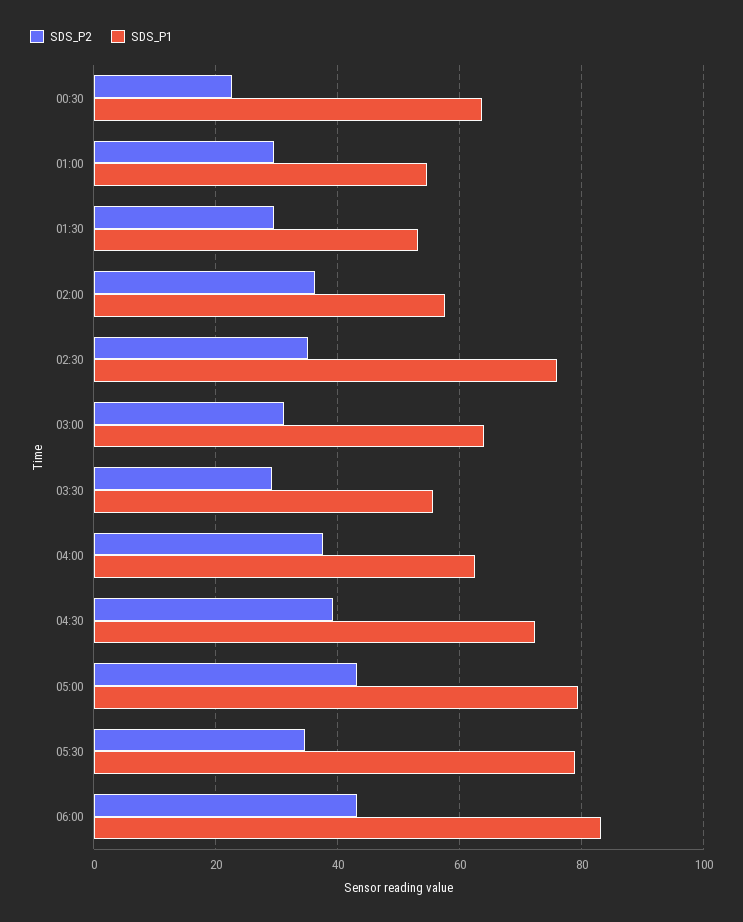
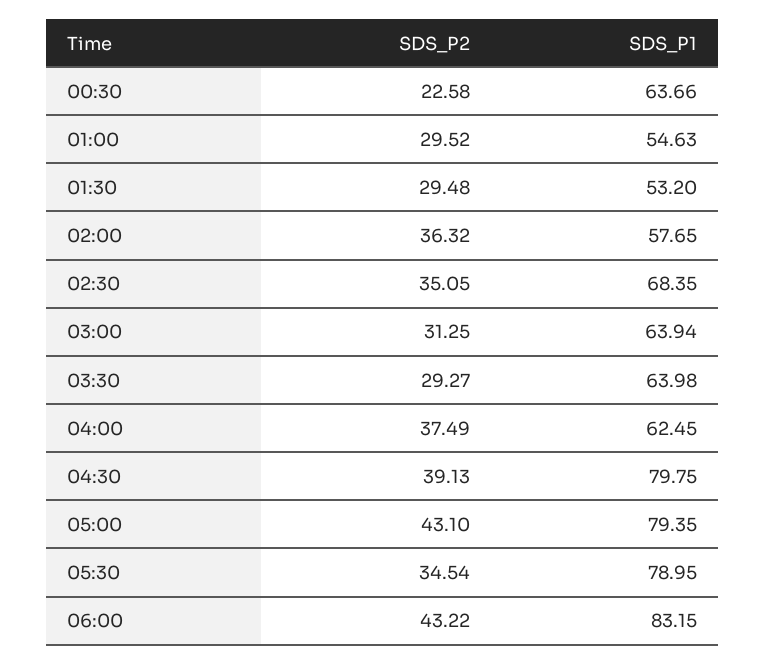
SDS_P1, 02:30: 76 -> 68.35
SDS_P1, 03:30: 56 -> 63.98
SDS_P1, 04:30: 72 -> 79.75

